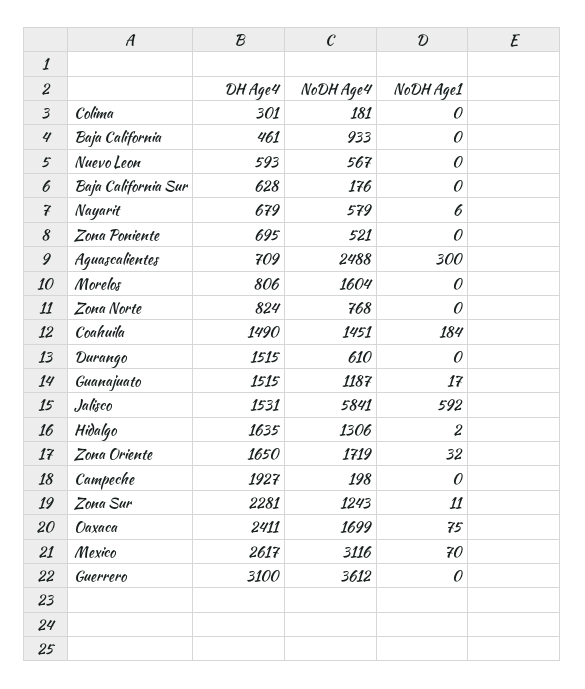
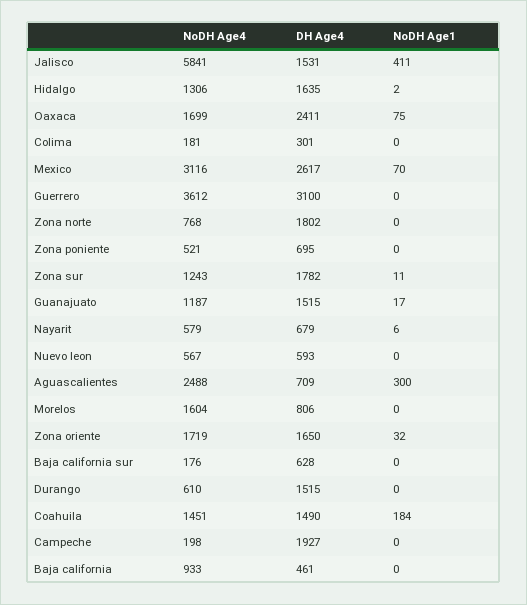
DH Age4, Zona Norte: 824 -> 1802
NoDH Age1, Jalisco: 592 -> 411
DH Age4, Zona Sur: 2281 -> 1782

